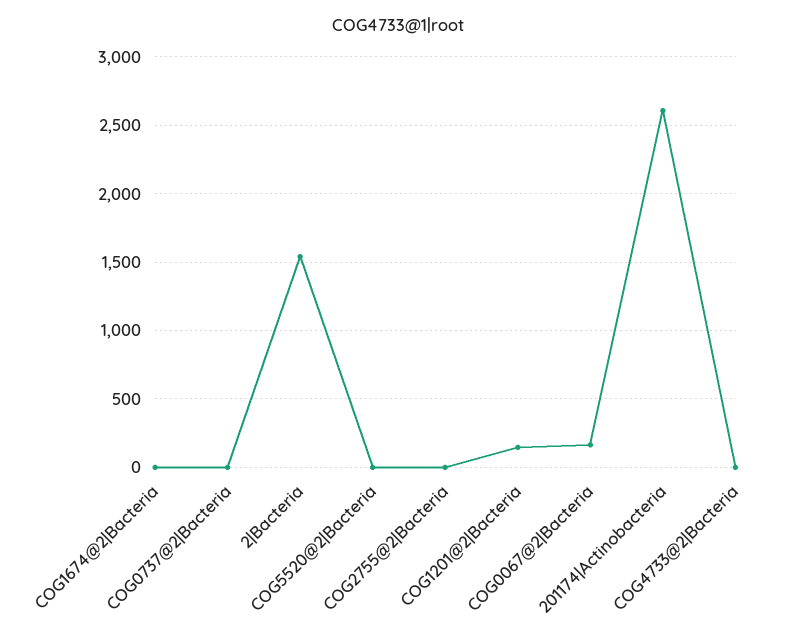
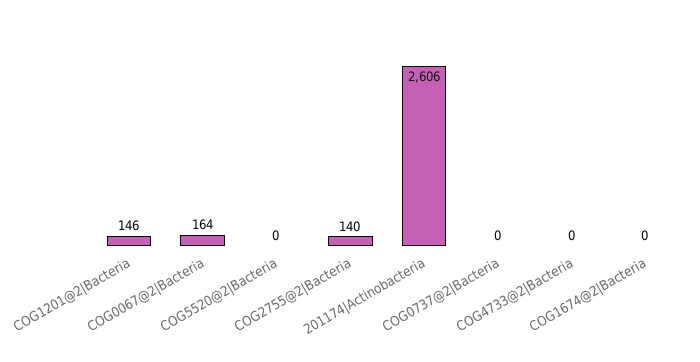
2|Bacteria: 1550 -> none
COG2755@2|Bacteria: 0 -> 140

